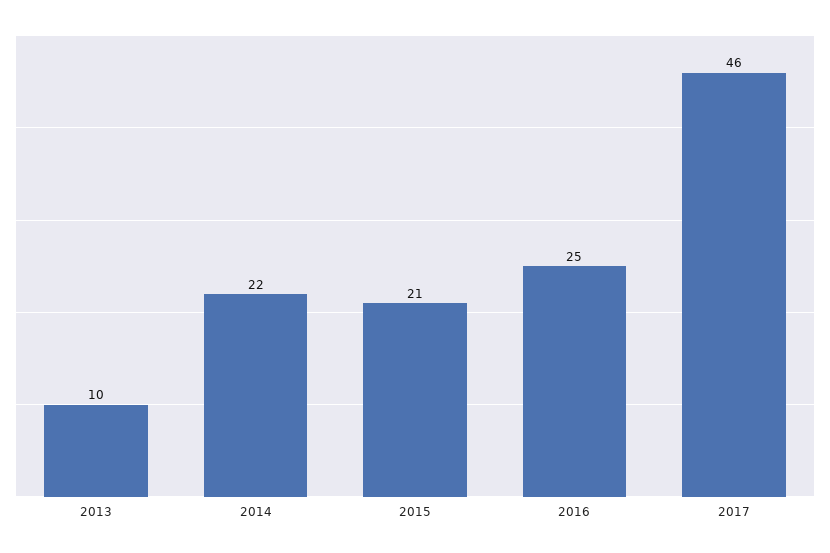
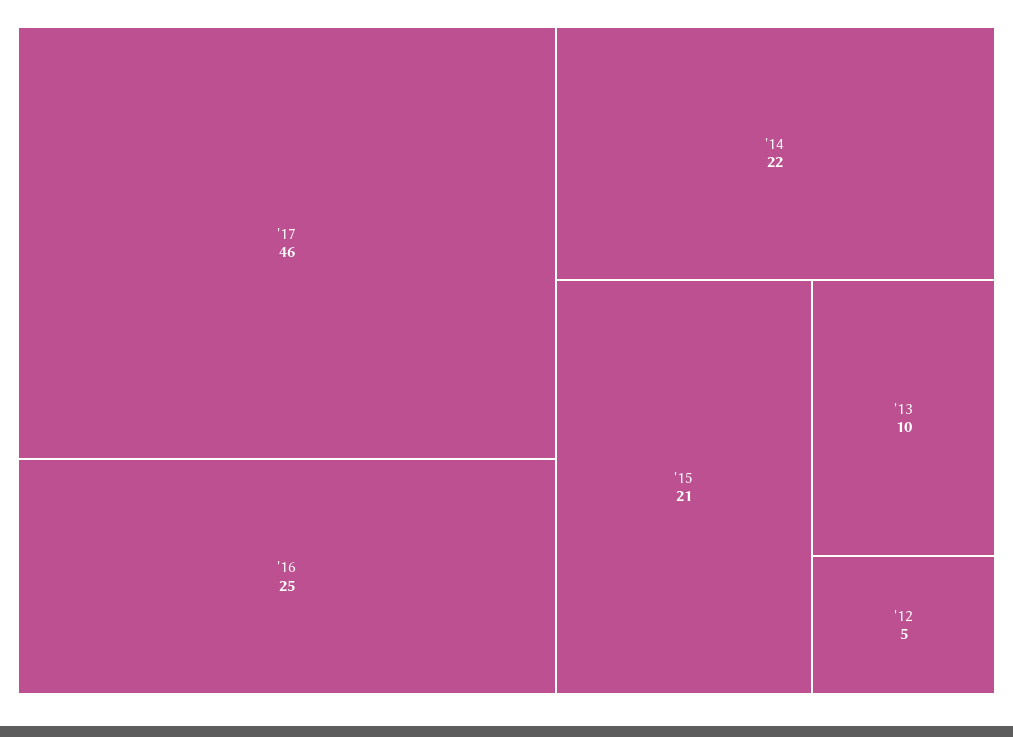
'12: none -> 5

